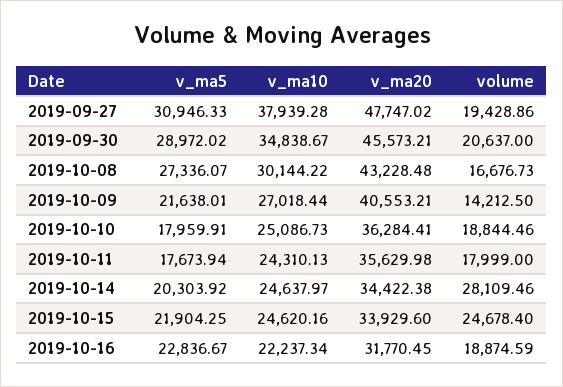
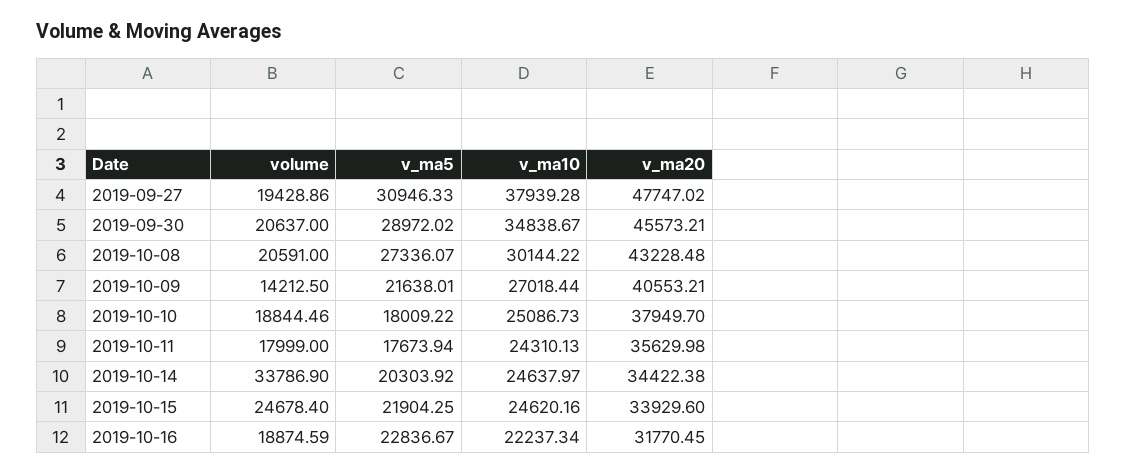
volume, 2019-10-08: 16676.73 -> 20591
v_ma5, 2019-10-10: 17959.91 -> 18009.22
v_ma20, 2019-10-10: 36284.41 -> 37949.7
volume, 2019-10-14: 28109.46 -> 33786.9

